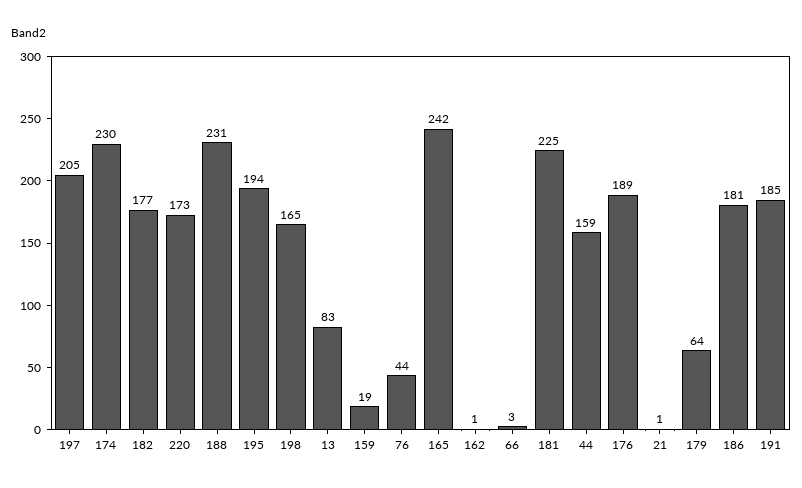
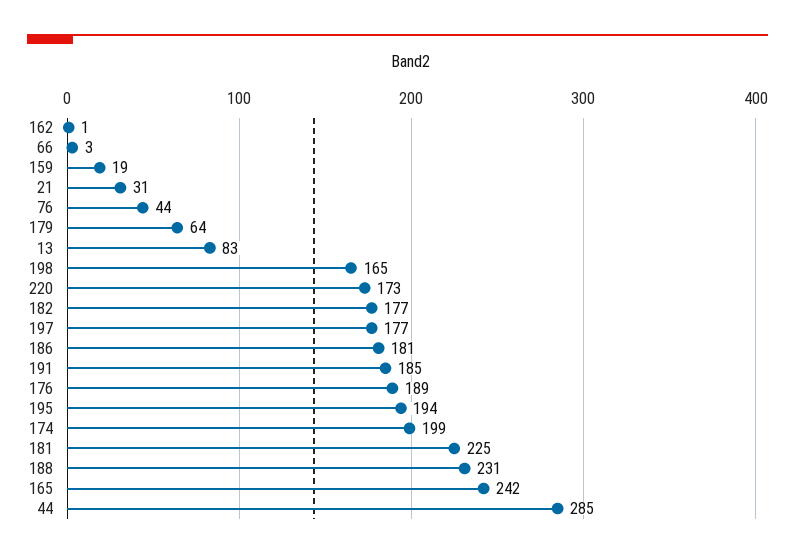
197: 205 -> 177
174: 230 -> 199
44: 159 -> 285
21: 1 -> 31

